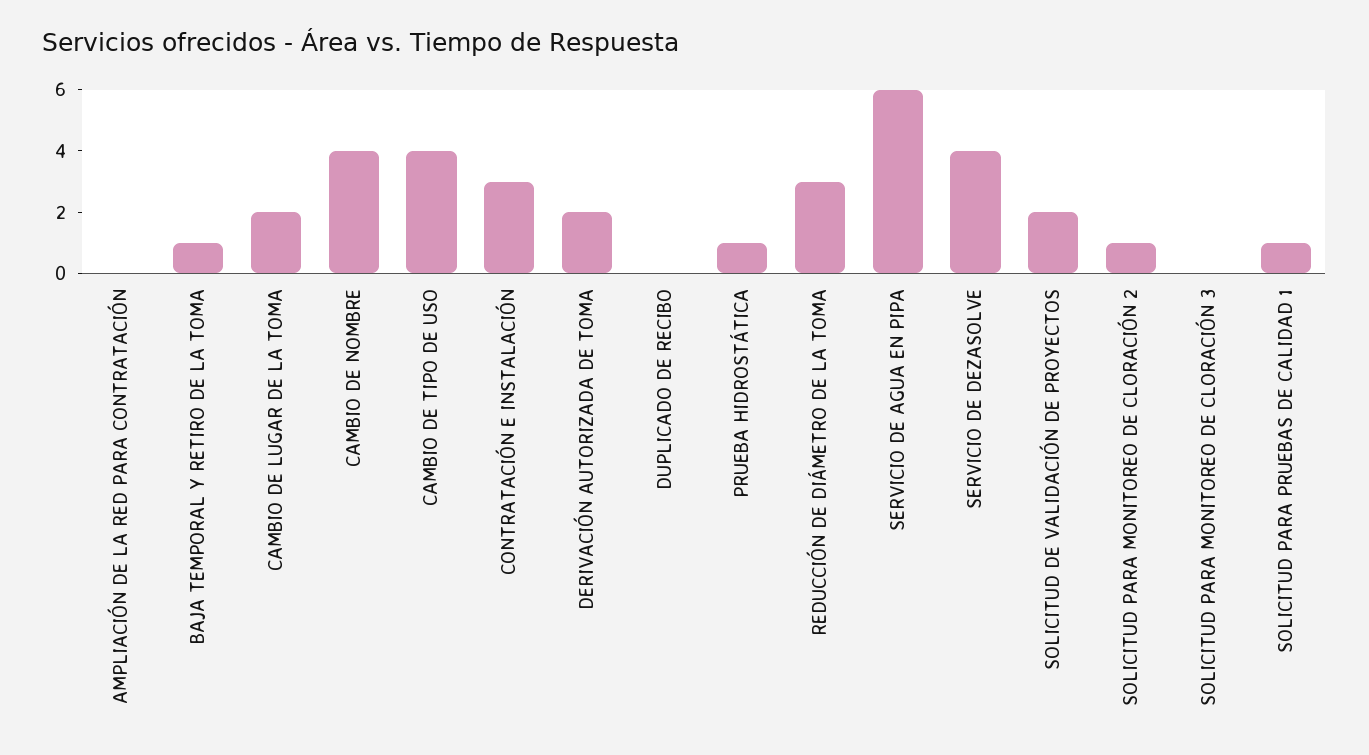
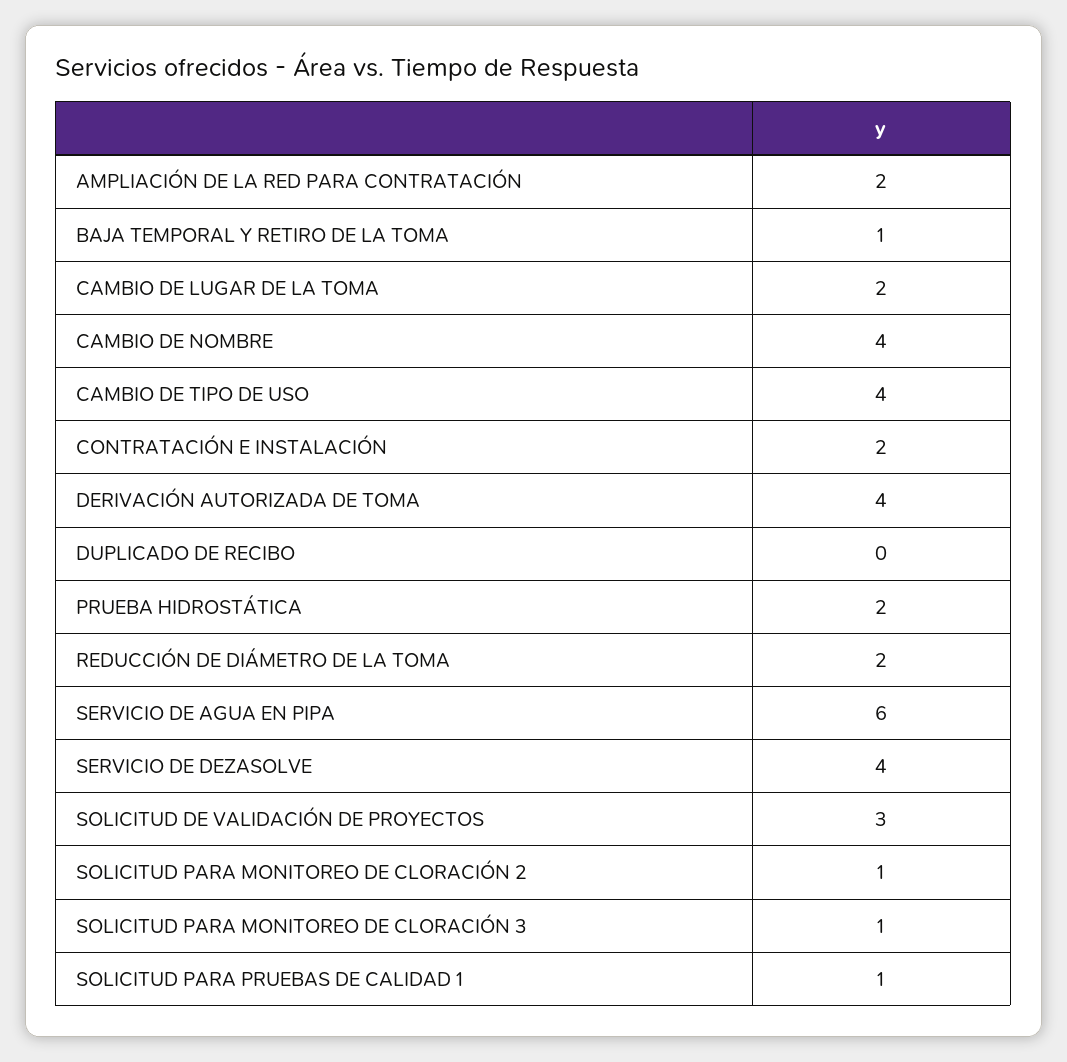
AMPLIACIÓN DE LA RED PARA CONTRATACIÓN: 0 -> 2
CONTRATACIÓN E INSTALACIÓN: 3 -> 2
DERIVACIÓN AUTORIZADA DE TOMA: 2 -> 4
PRUEBA HIDROSTÁTICA: 1 -> 2
REDUCCIÓN DE DIÁMETRO DE LA TOMA: 3 -> 2
SOLICITUD DE VALIDACIÓN DE PROYECTOS: 2 -> 3
SOLICITUD PARA MONITOREO DE CLORACIÓN 3: 0 -> 1

